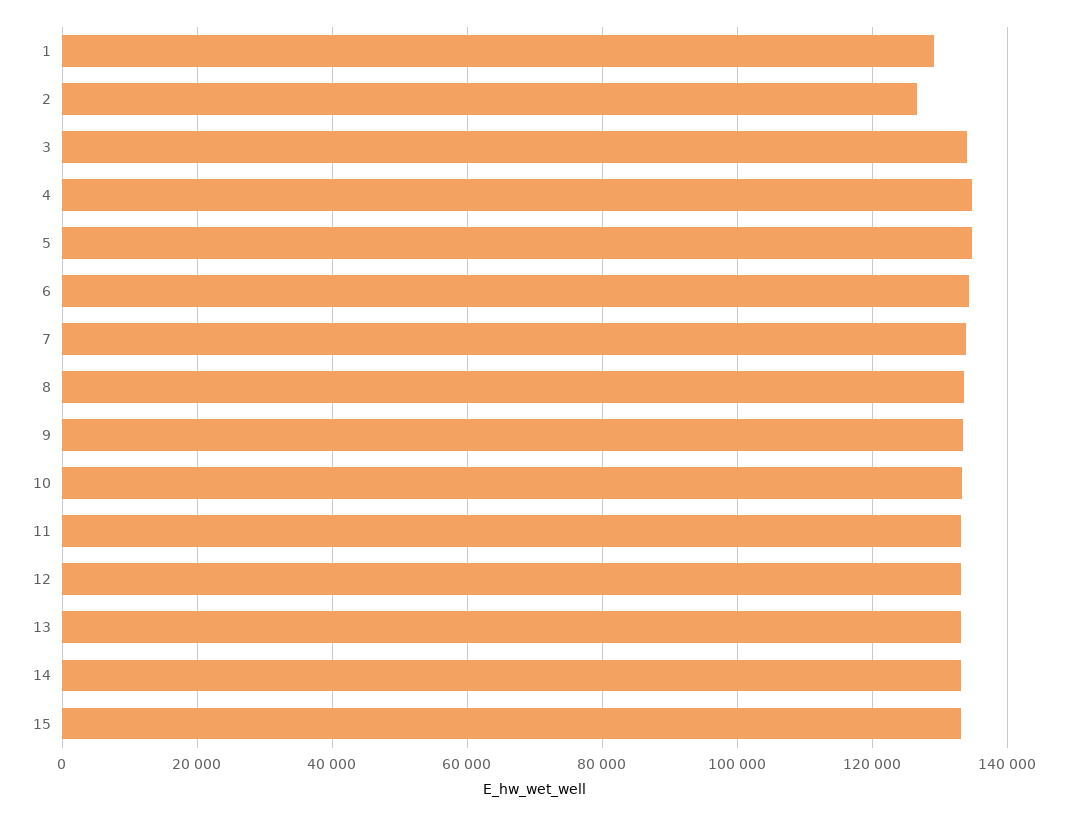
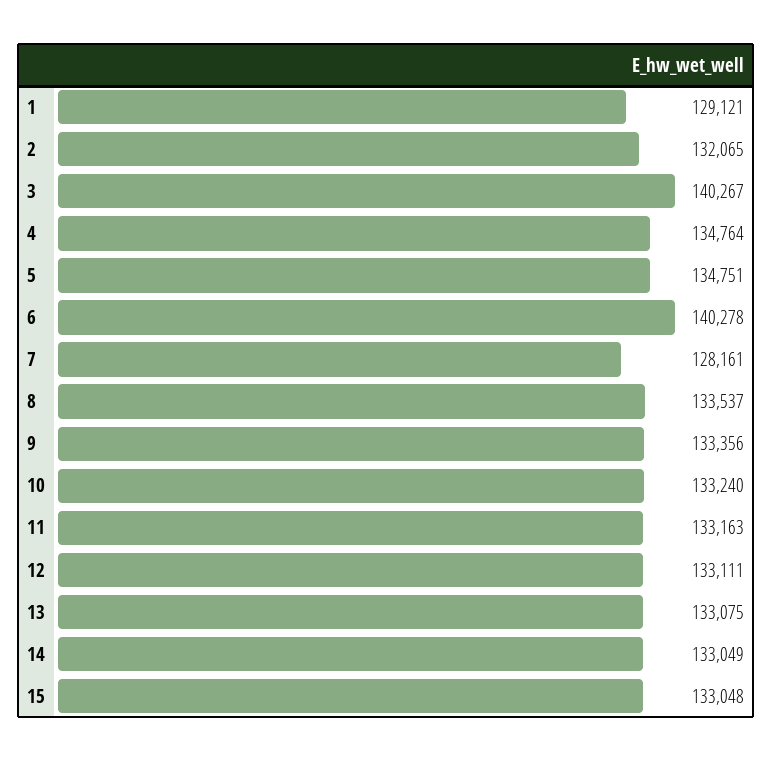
2: 126000 -> 132065
3: 134000 -> 140267
6: 134000 -> 140278
7: 134000 -> 128161

